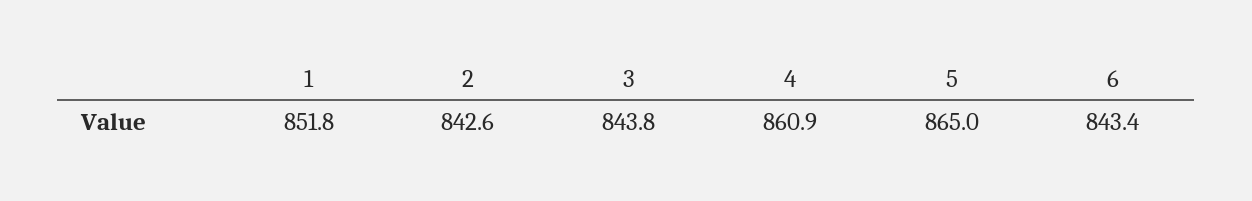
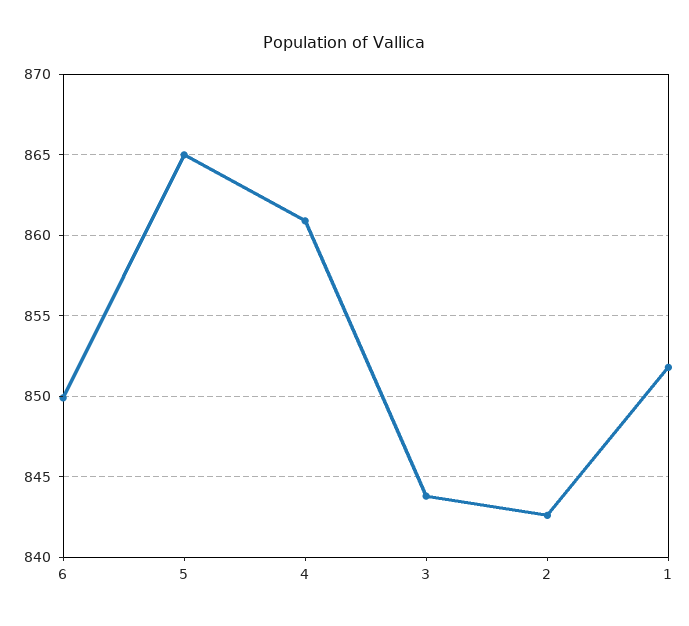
6: 843.4 -> 850

